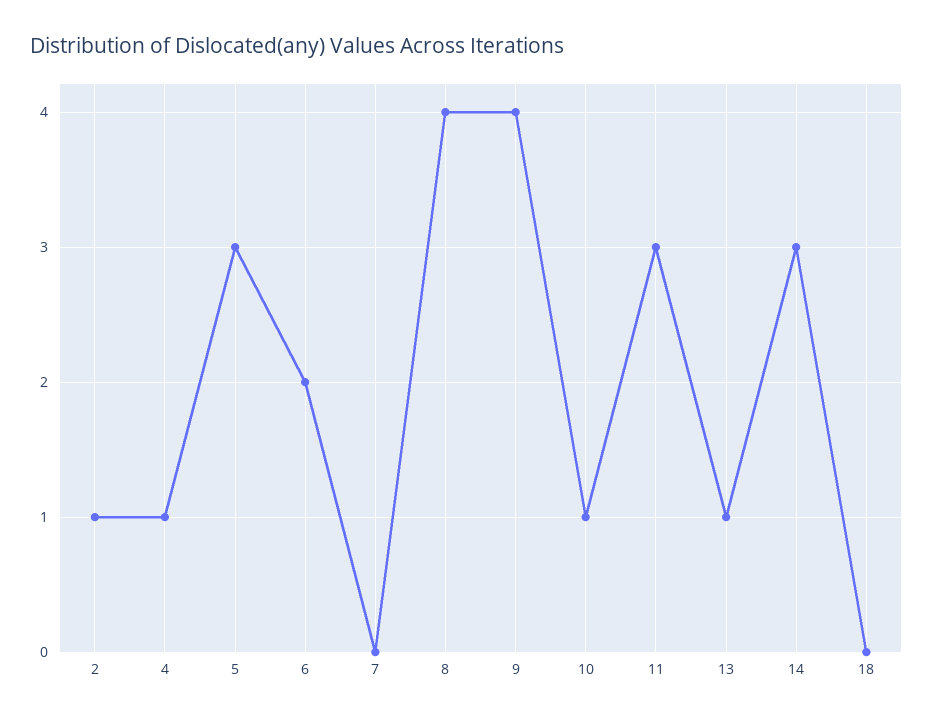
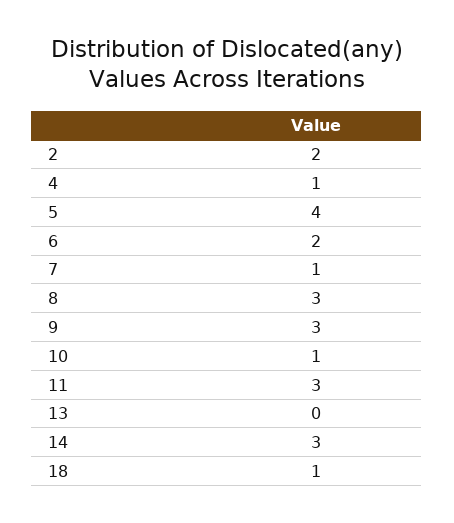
2: 1 -> 2
5: 3 -> 4
7: 0 -> 1
8: 4 -> 3
9: 4 -> 3
13: 1 -> 0
18: 0 -> 1

